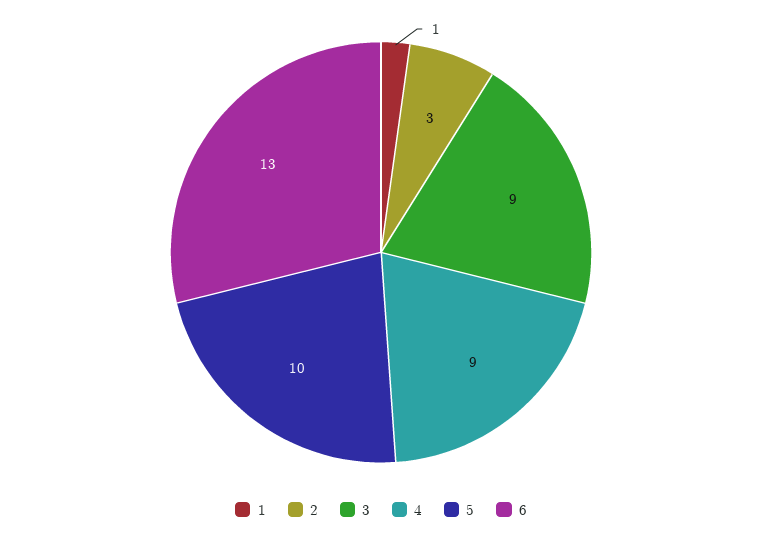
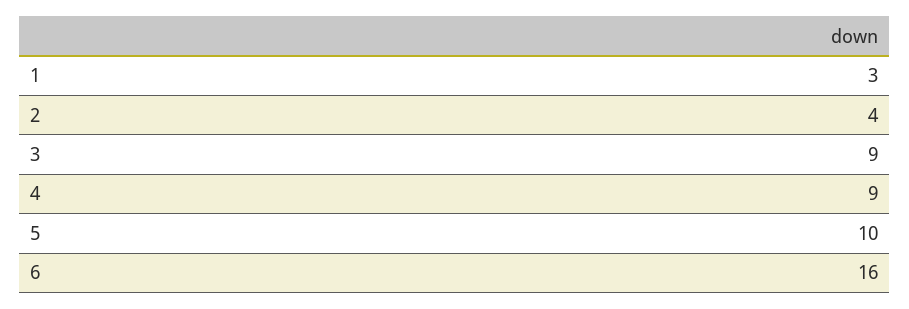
1: 1 -> 3
2: 3 -> 4
6: 13 -> 16

